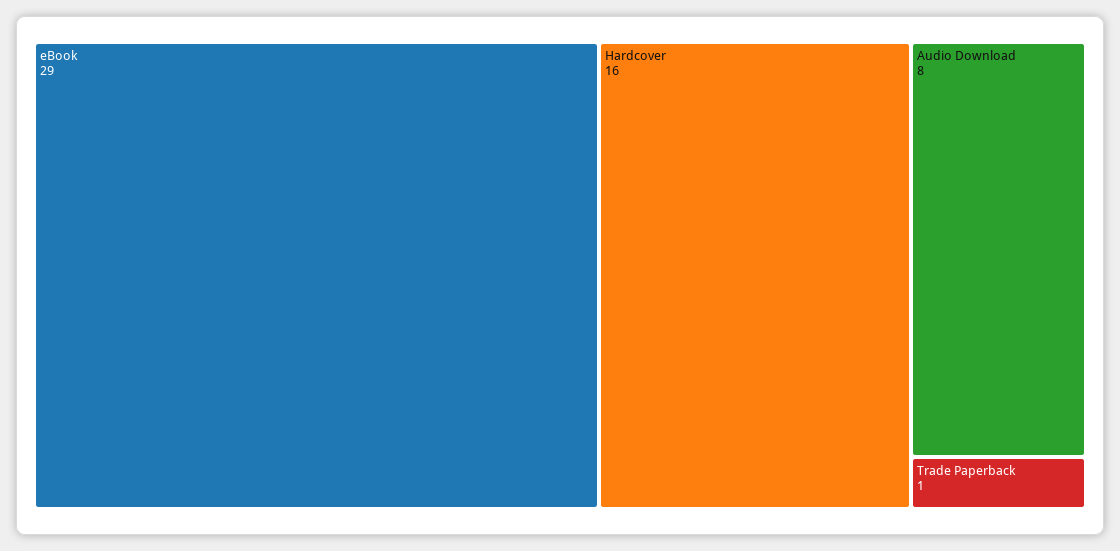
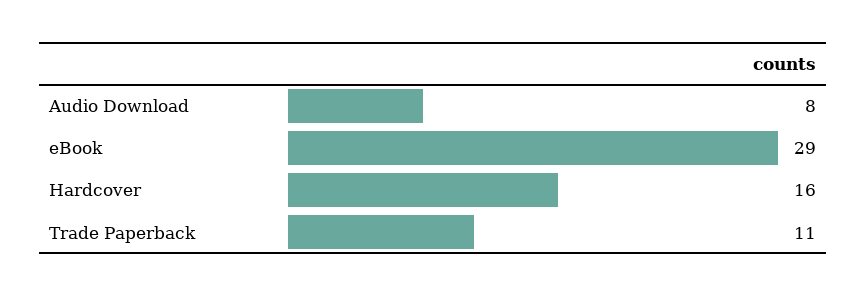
Trade Paperback: 1 -> 11

